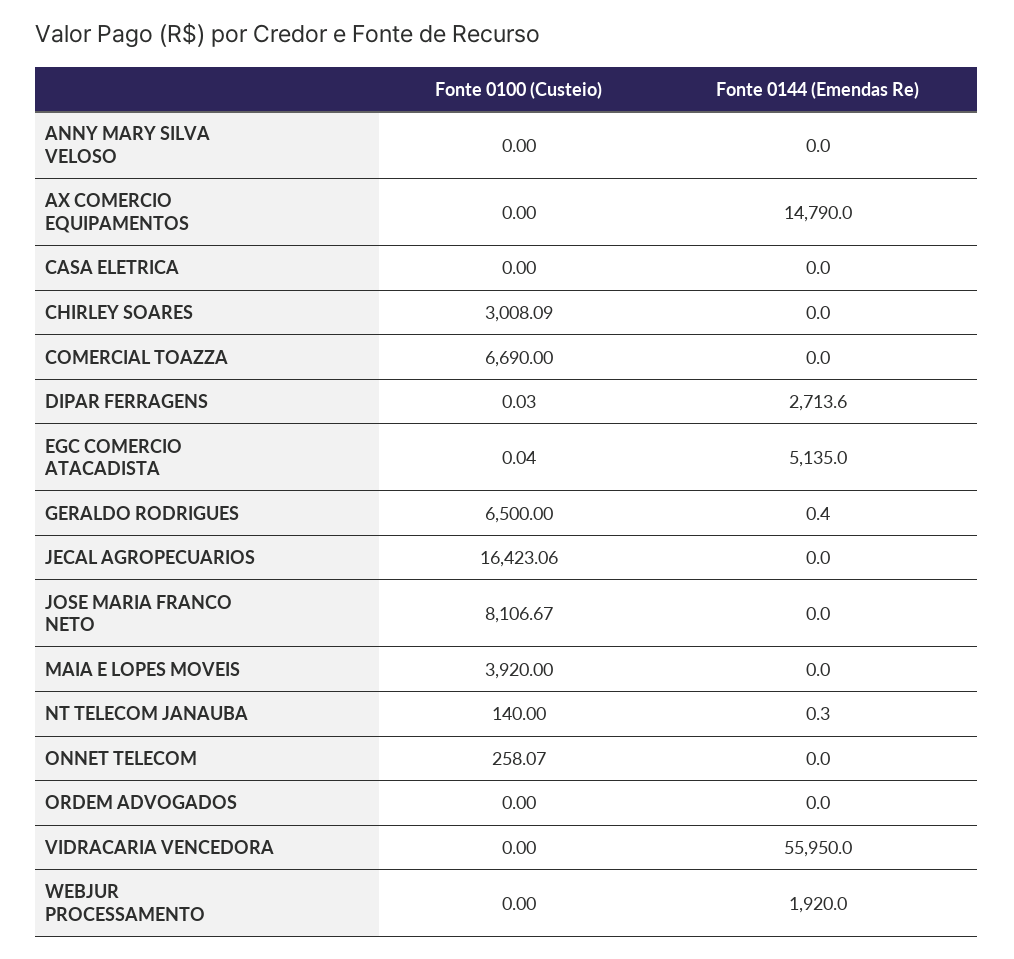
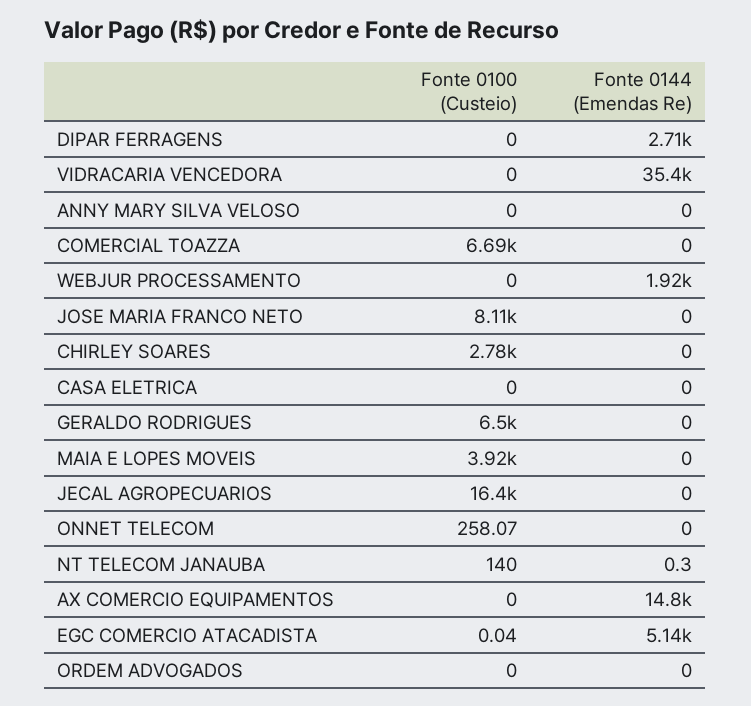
Fonte 0100 (Custeio), CHIRLEY SOARES: 3008.09 -> 2780
Fonte 0100 (Custeio), DIPAR FERRAGENS: 0.03 -> 0
Fonte 0144 (Emendas Re), GERALDO RODRIGUES: 0.4 -> 0
Fonte 0144 (Emendas Re), VIDRACARIA VENCEDORA: 55950 -> 35400

